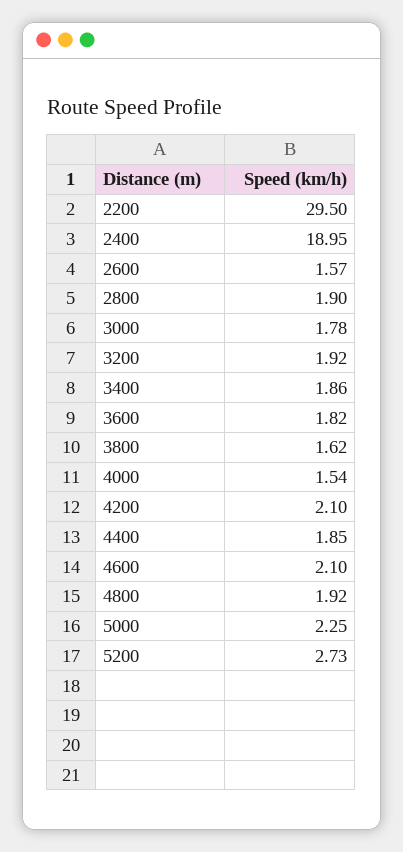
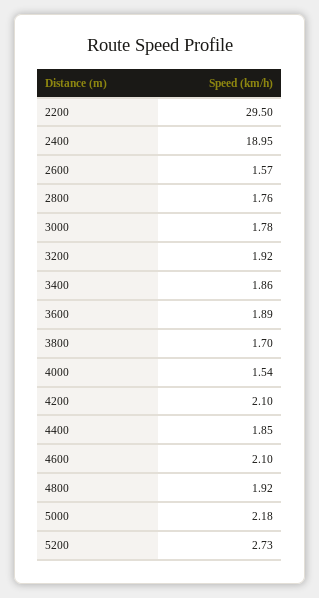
2800: 1.9 -> 1.76
3600: 1.82 -> 1.89
3800: 1.62 -> 1.7
5000: 2.25 -> 2.18

